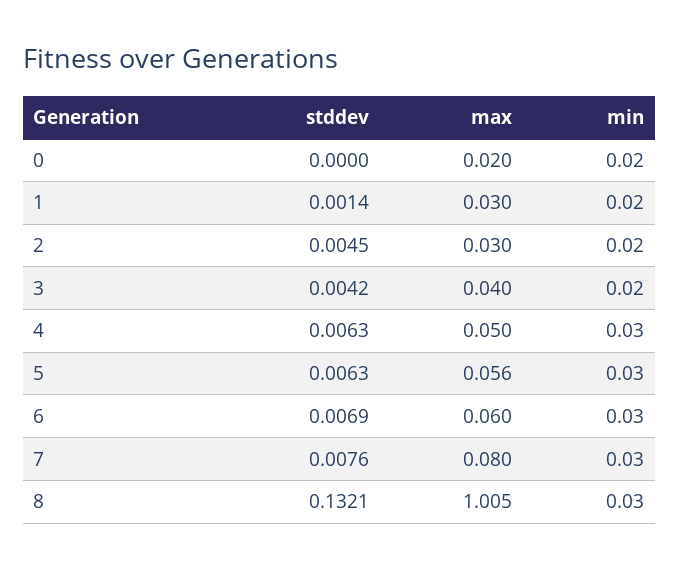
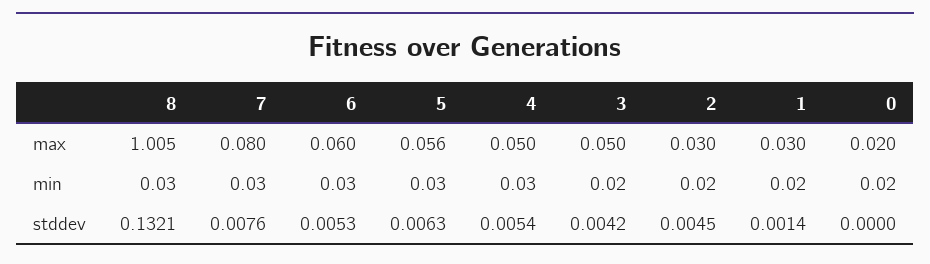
max, 3: 0.04 -> 0.05
stddev, 4: 0.0063 -> 0.0054
stddev, 6: 0.0069 -> 0.0053

